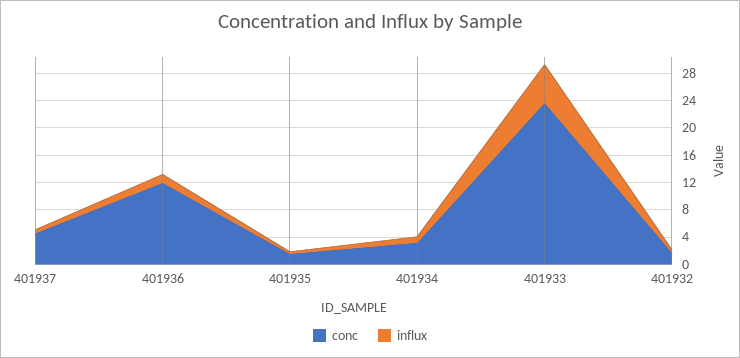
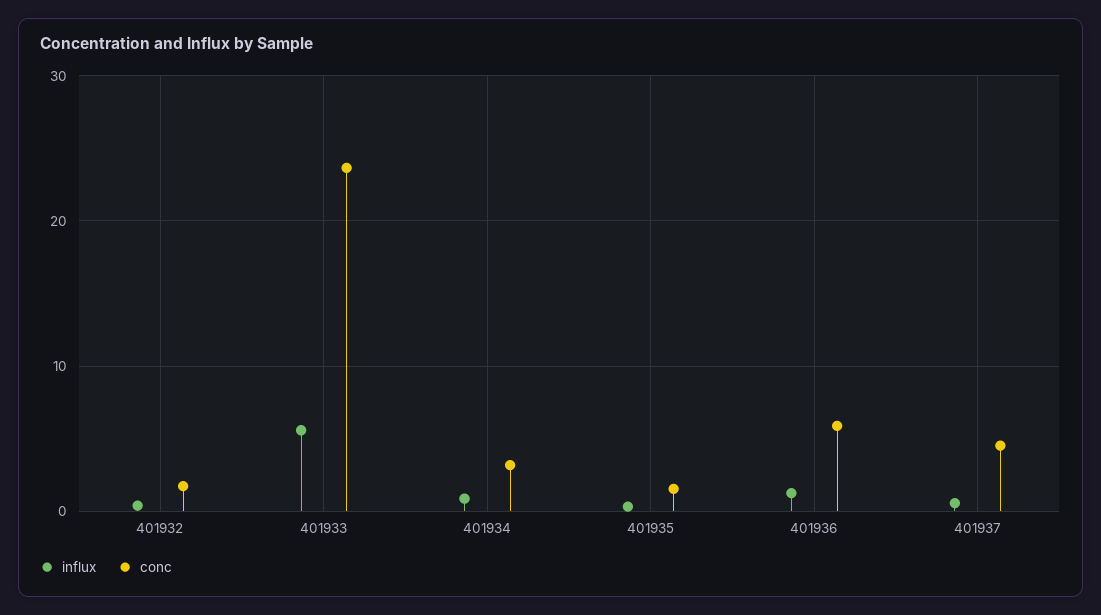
conc, 401936: 12 -> 6

